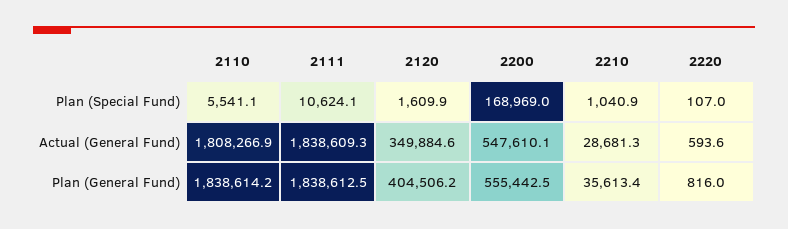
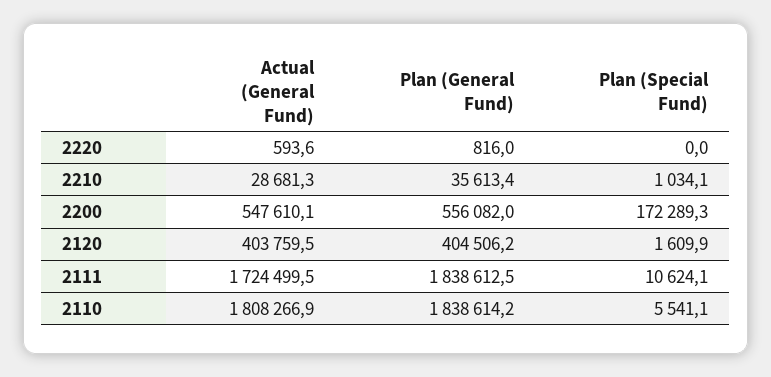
2200, Plan (Special Fund): 168969 -> 172289.3
2210, Plan (Special Fund): 1040.9 -> 1034.1
2220, Plan (Special Fund): 107 -> 0
2111, Actual (General Fund): 1838609.3 -> 1724499.5
2120, Actual (General Fund): 349884.6 -> 403759.5
2200, Plan (General Fund): 555442.5 -> 556082

